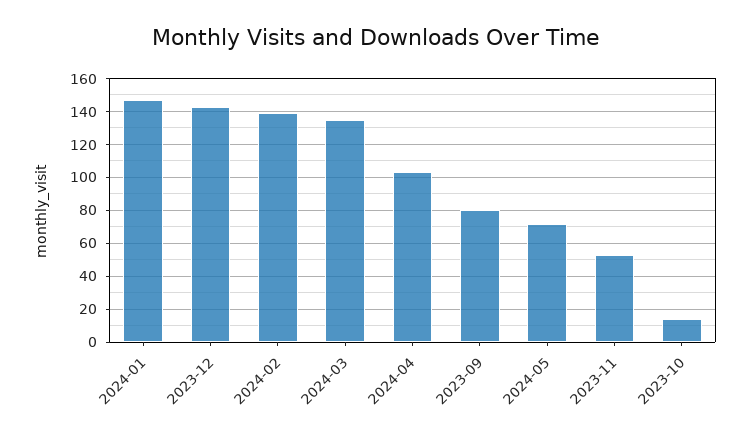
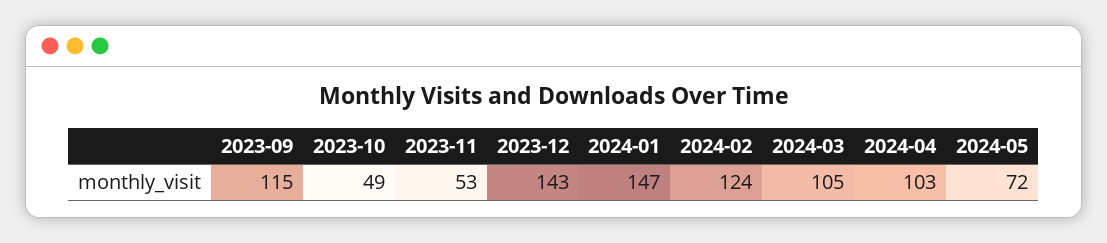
2024-02: 140 -> 124
2024-03: 135 -> 105
2023-09: 80 -> 115
2023-10: 15 -> 49

